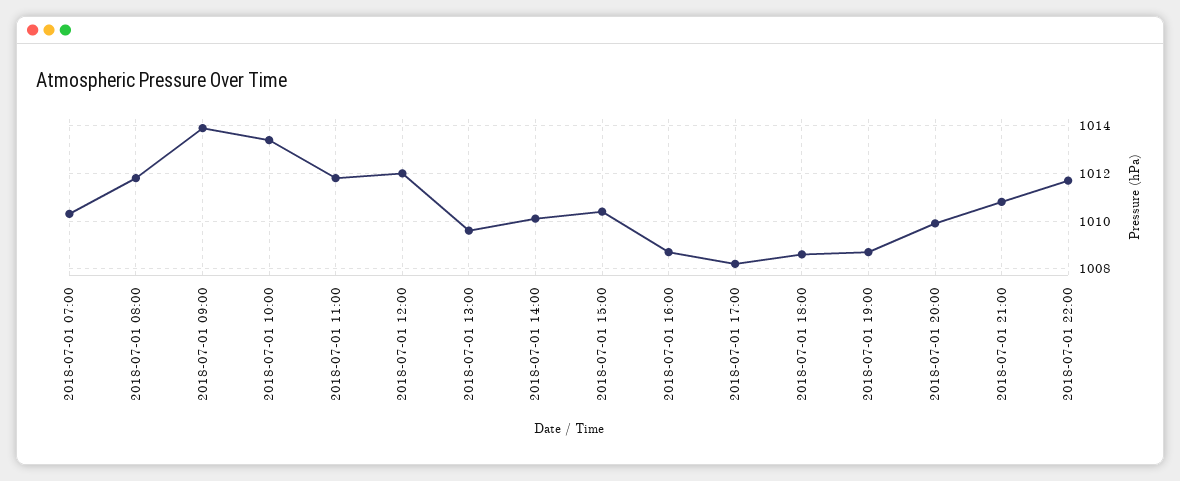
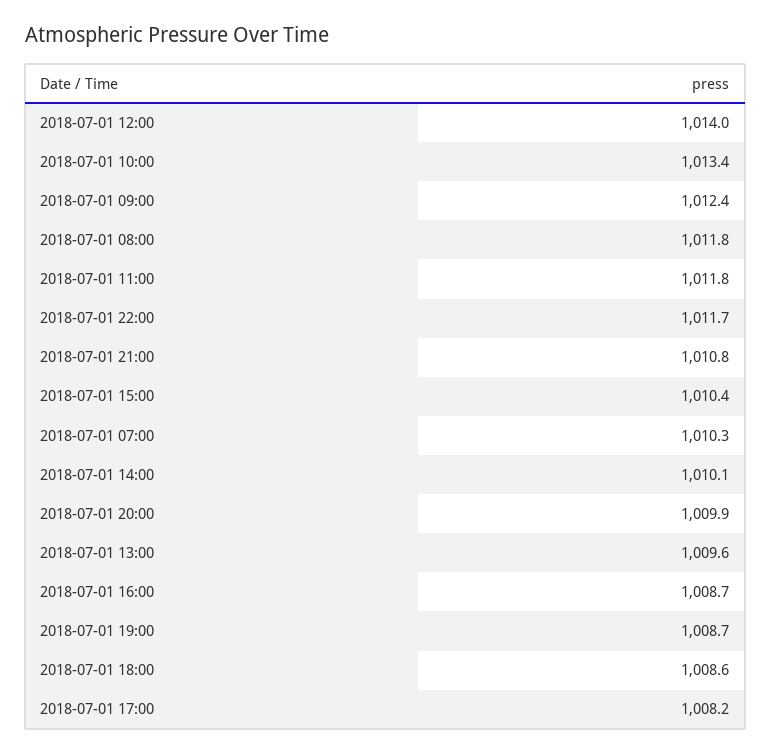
2018-07-01 09:00: 1014 -> 1012.4
2018-07-01 12:00: 1012 -> 1014

